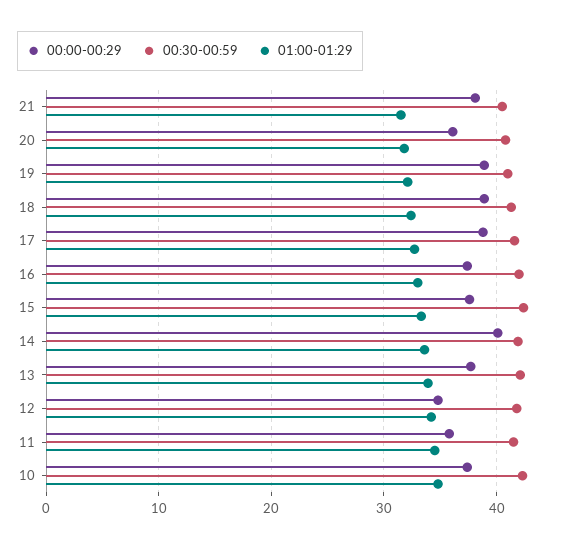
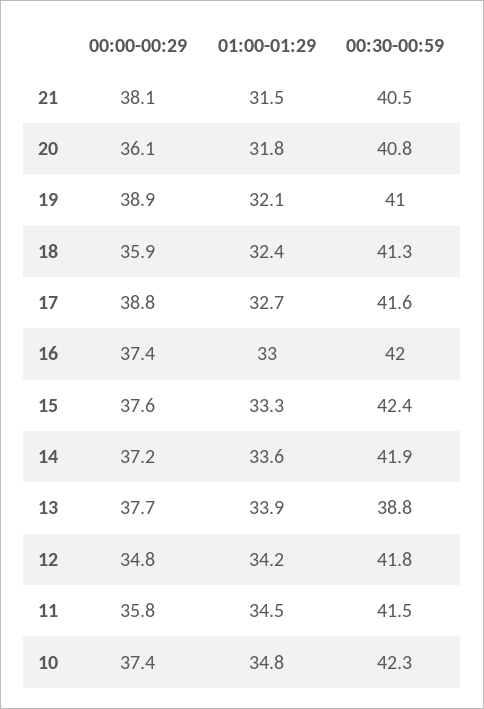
00:00-00:29, 18: 39 -> 35.9
00:00-00:29, 14: 40 -> 37.2
00:30-00:59, 13: 42 -> 38.8

